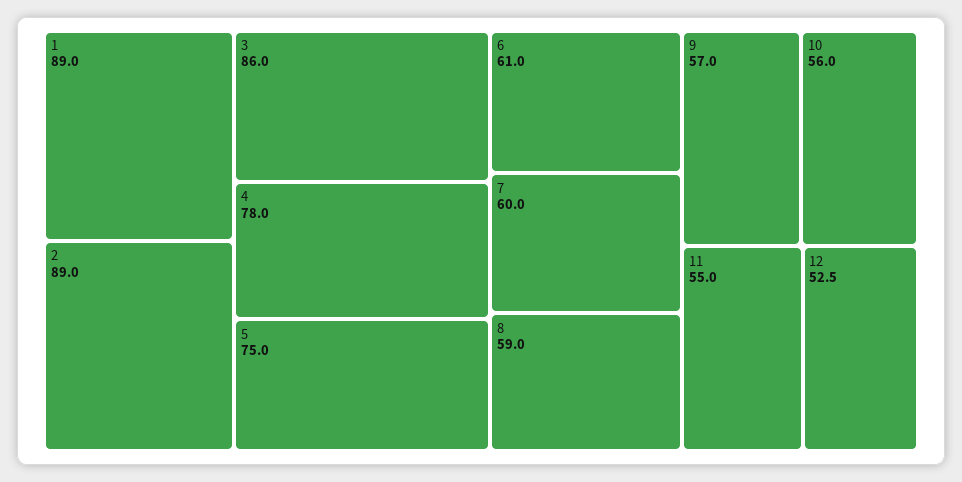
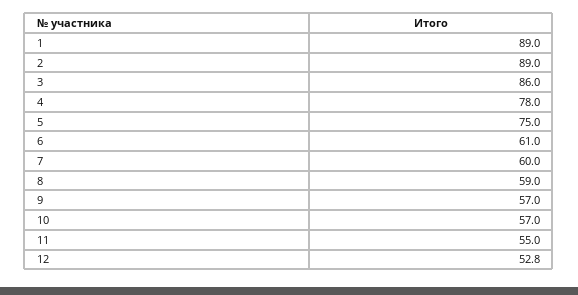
10: 56 -> 57
12: 52.5 -> 52.8

